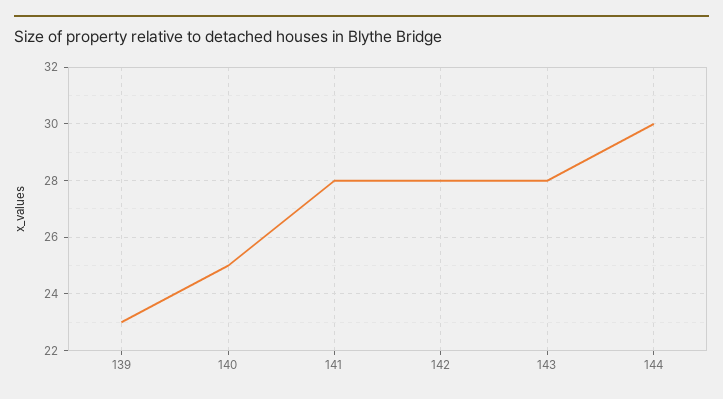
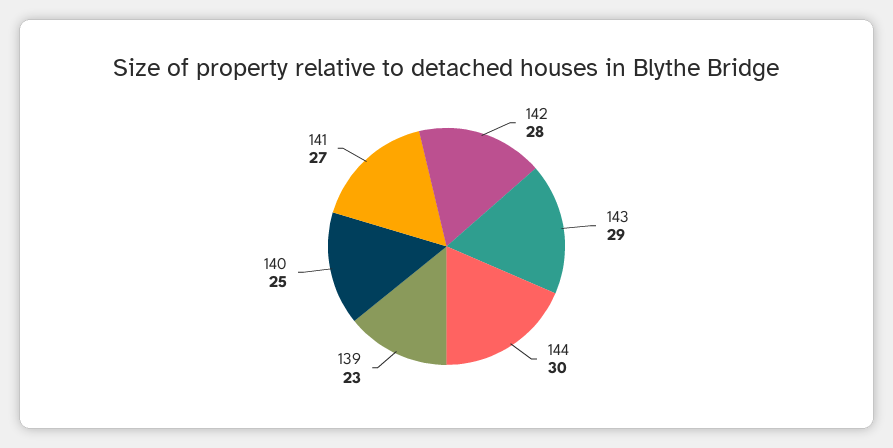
141: 28 -> 27
143: 28 -> 29

